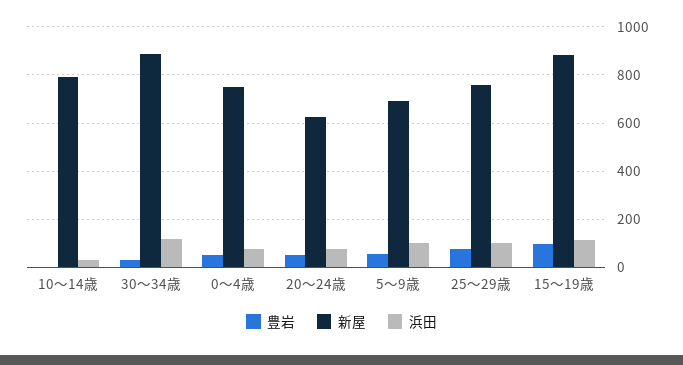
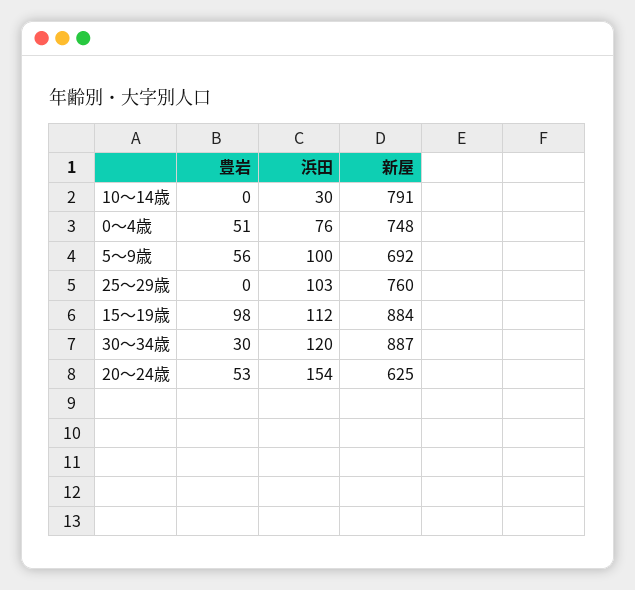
浜田, 20～24歳: 75 -> 154
豊岩, 25～29歳: 75 -> 0

